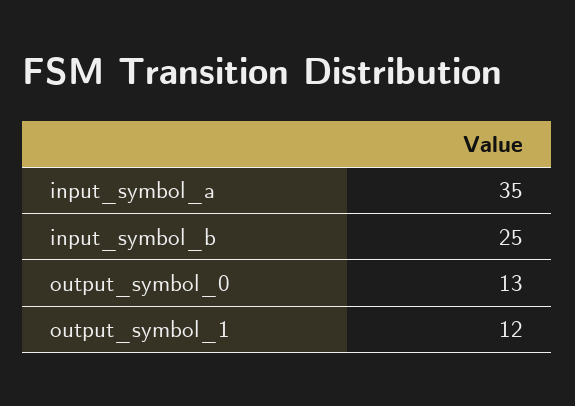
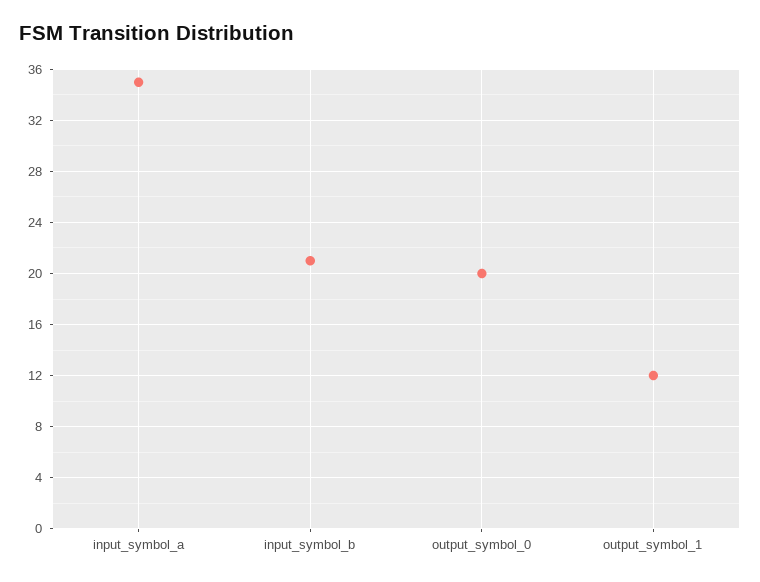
input_symbol_b: 25 -> 21
output_symbol_0: 13 -> 20

